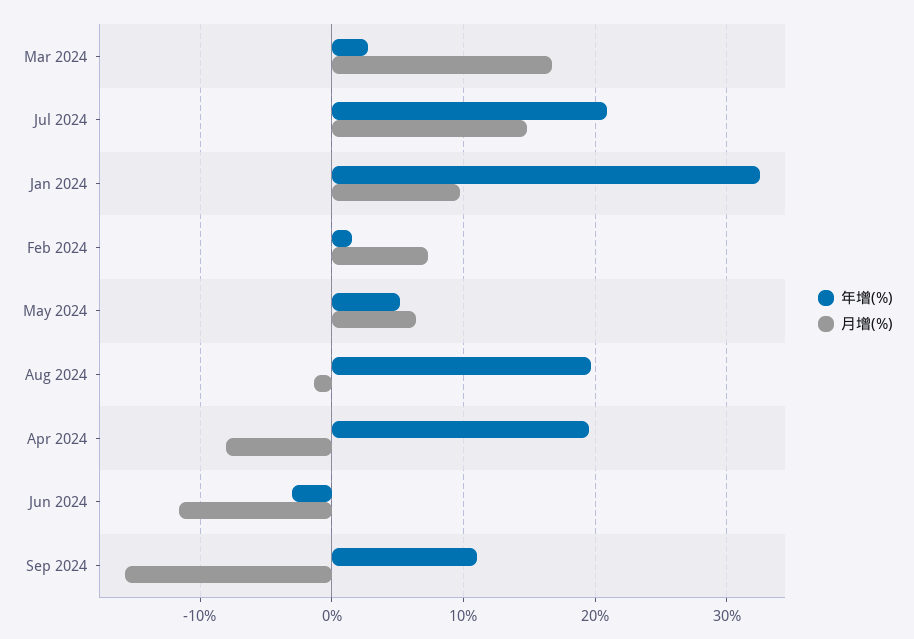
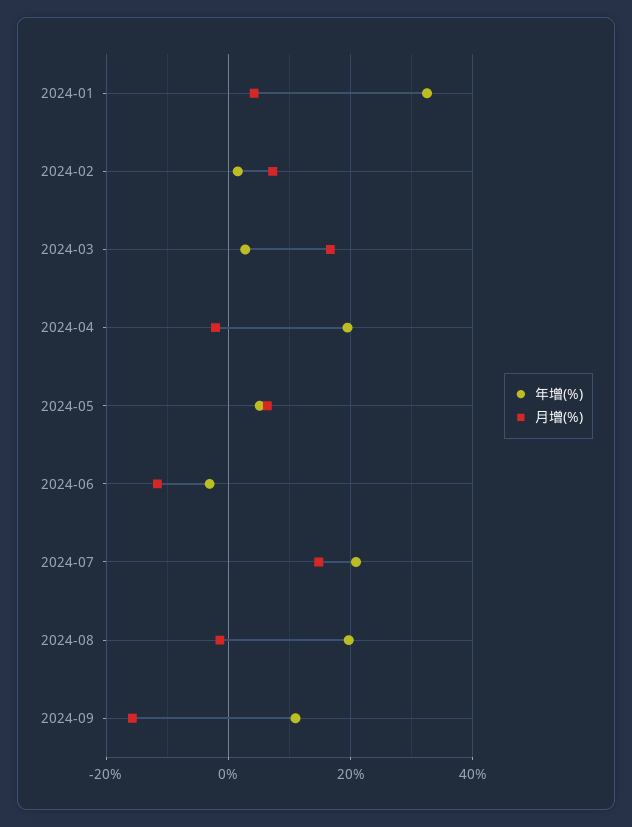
月增(%), Jan 2024: 10 -> 4
月增(%), Apr 2024: -8 -> -2

